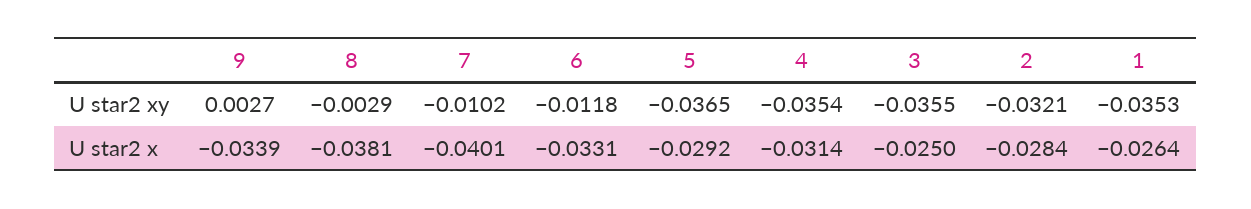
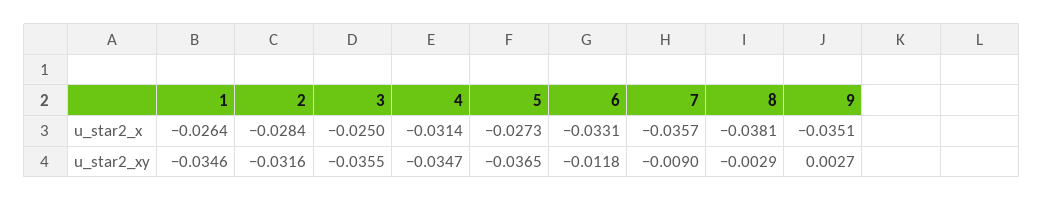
7, U star2 xy: -0.0102 -> -0.009
4, U star2 xy: -0.0354 -> -0.0347
2, U star2 xy: -0.0321 -> -0.0316
1, U star2 xy: -0.0353 -> -0.0346
9, U star2 x: -0.0339 -> -0.0351
7, U star2 x: -0.0401 -> -0.0357
5, U star2 x: -0.0292 -> -0.0273

